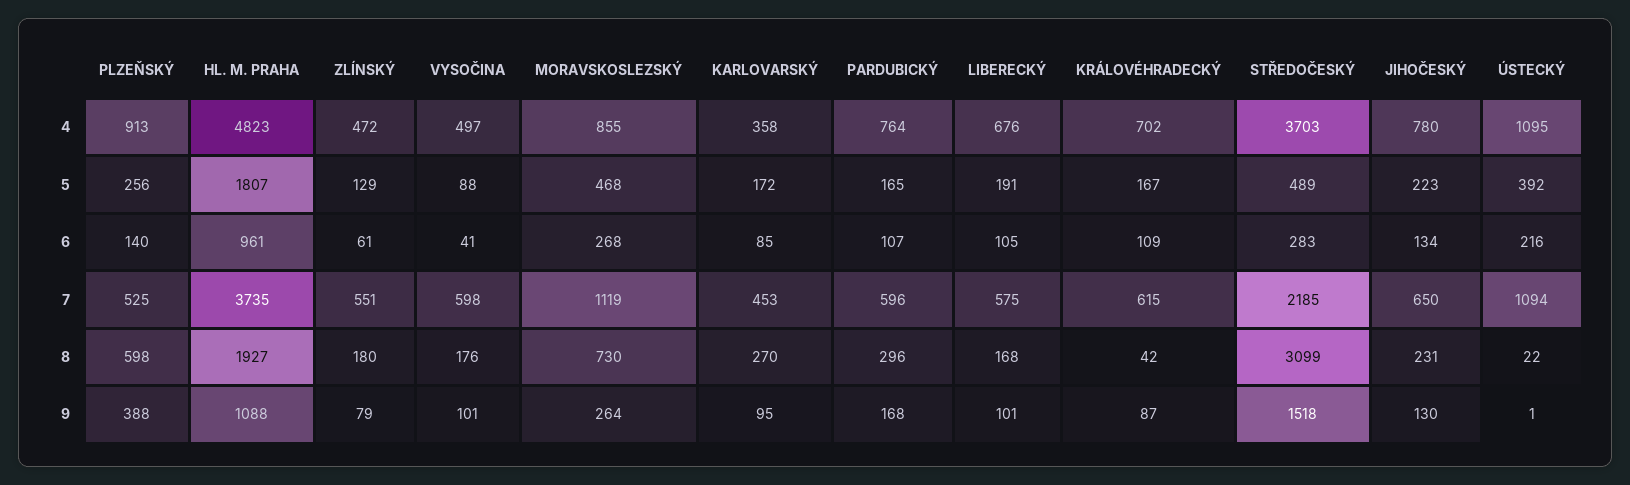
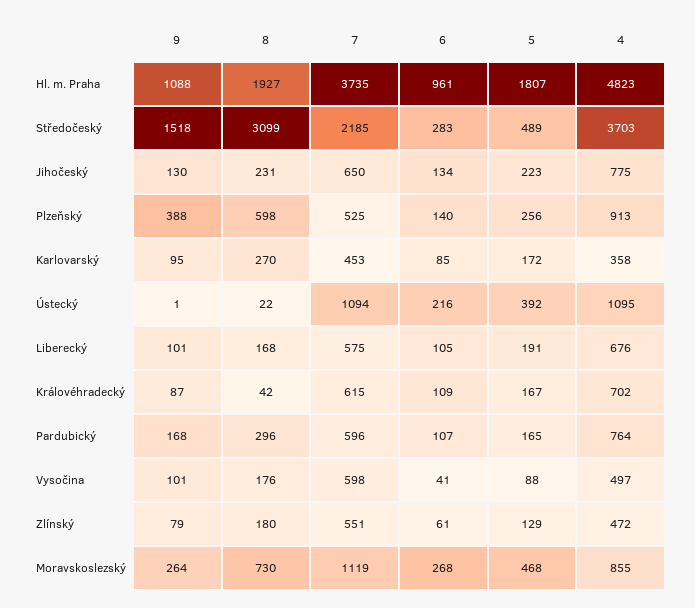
JIHOČESKÝ, 4: 780 -> 775

